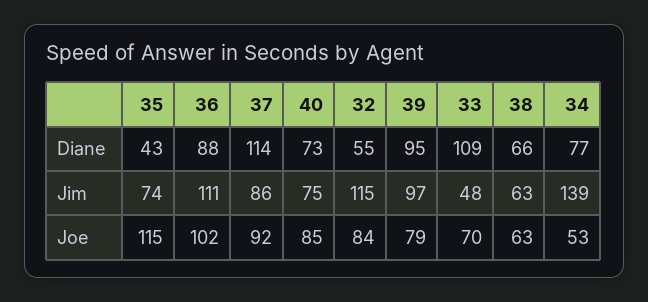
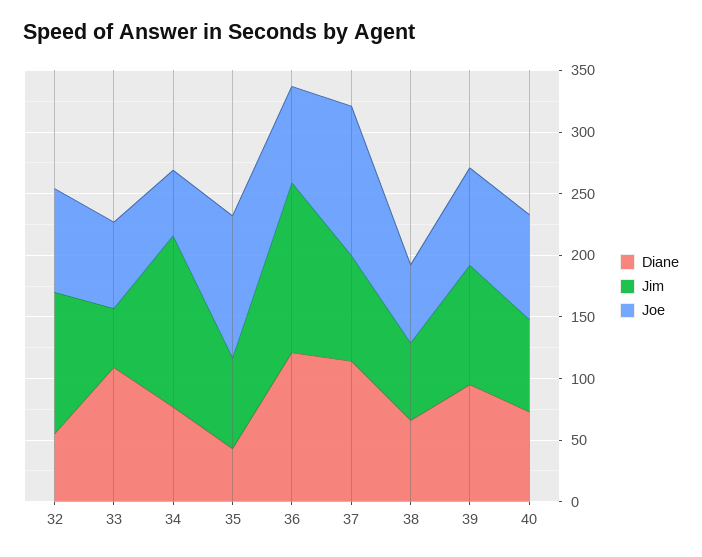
Diane, 36: 88 -> 120
Jim, 36: 111 -> 140
Joe, 36: 102 -> 80
Joe, 37: 92 -> 120

